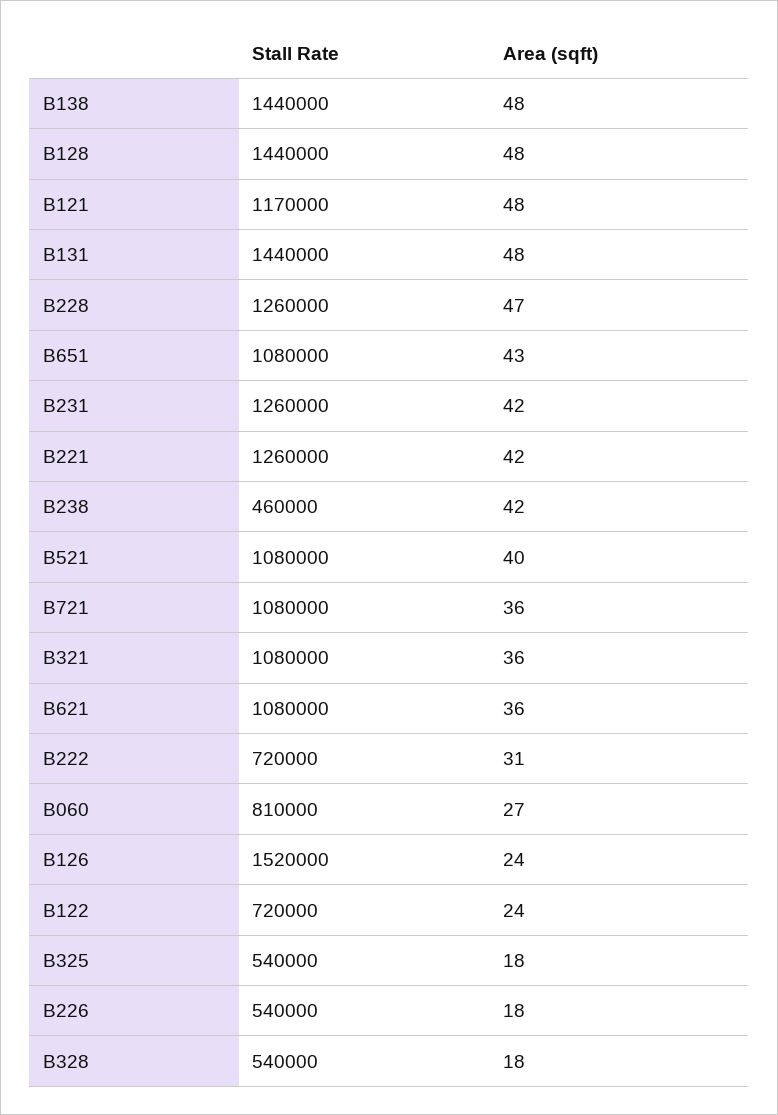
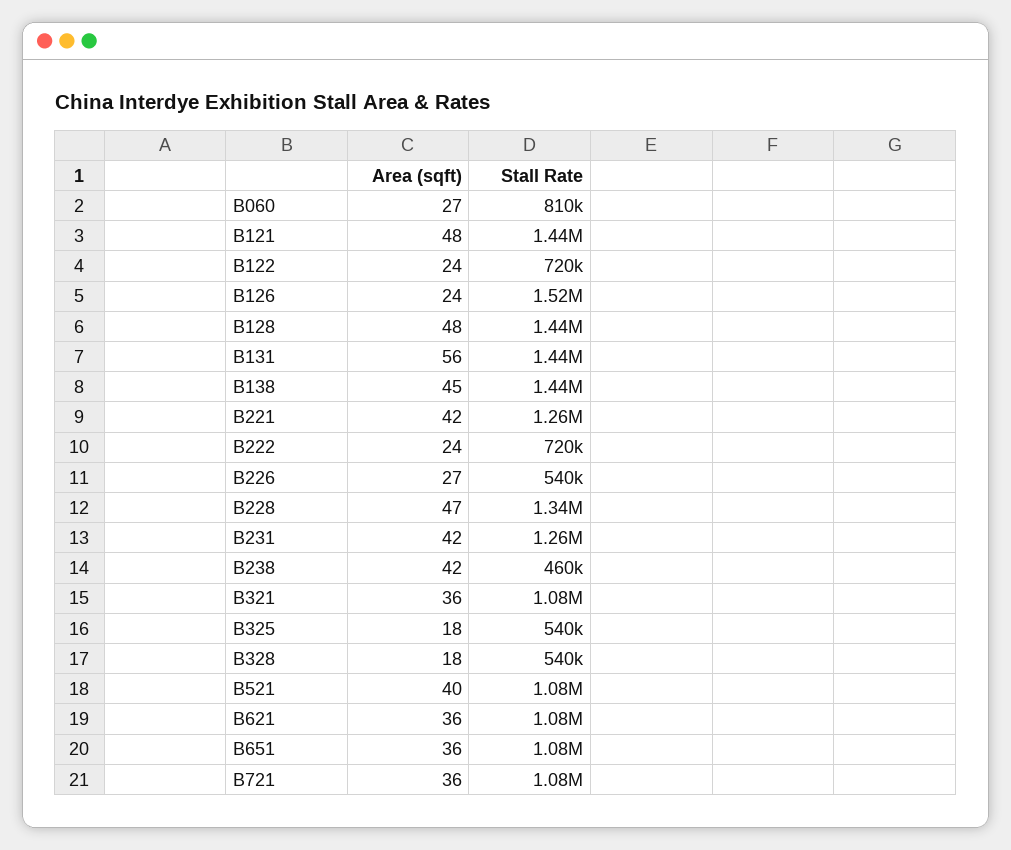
Area (sqft), B138: 48 -> 45
Stall Rate, B121: 1170000 -> 1440000
Area (sqft), B131: 48 -> 56
Stall Rate, B228: 1260000 -> 1340000
Area (sqft), B651: 43 -> 36
Area (sqft), B222: 31 -> 24
Area (sqft), B226: 18 -> 27

